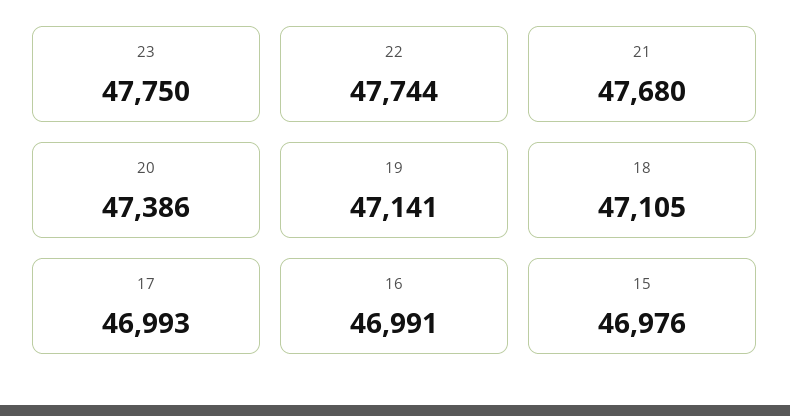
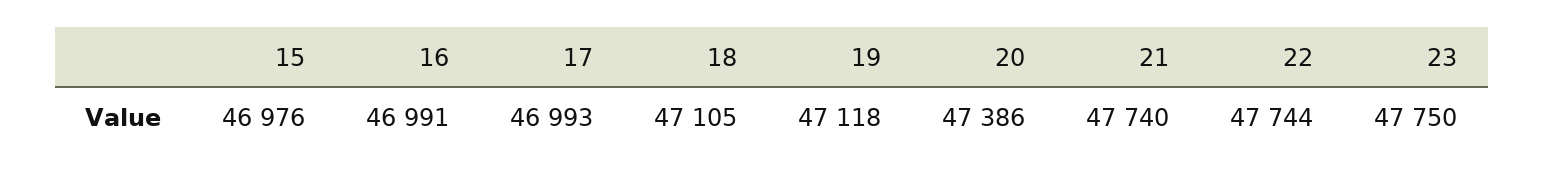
21: 47680 -> 47740
19: 47141 -> 47118

